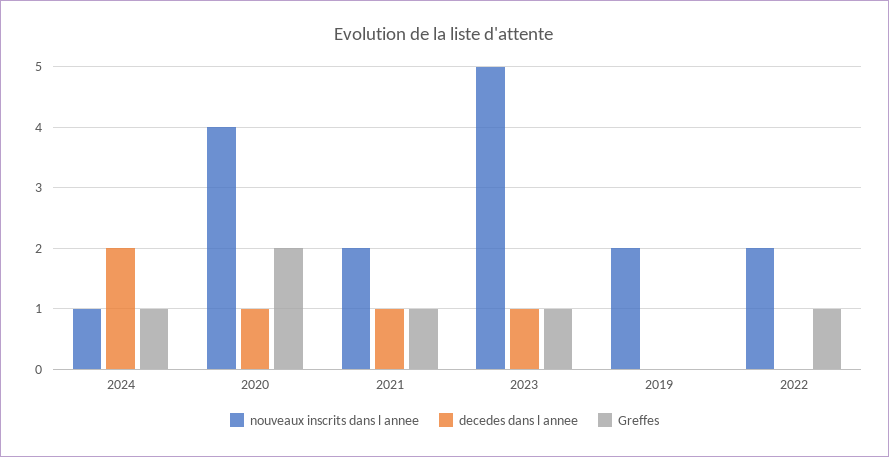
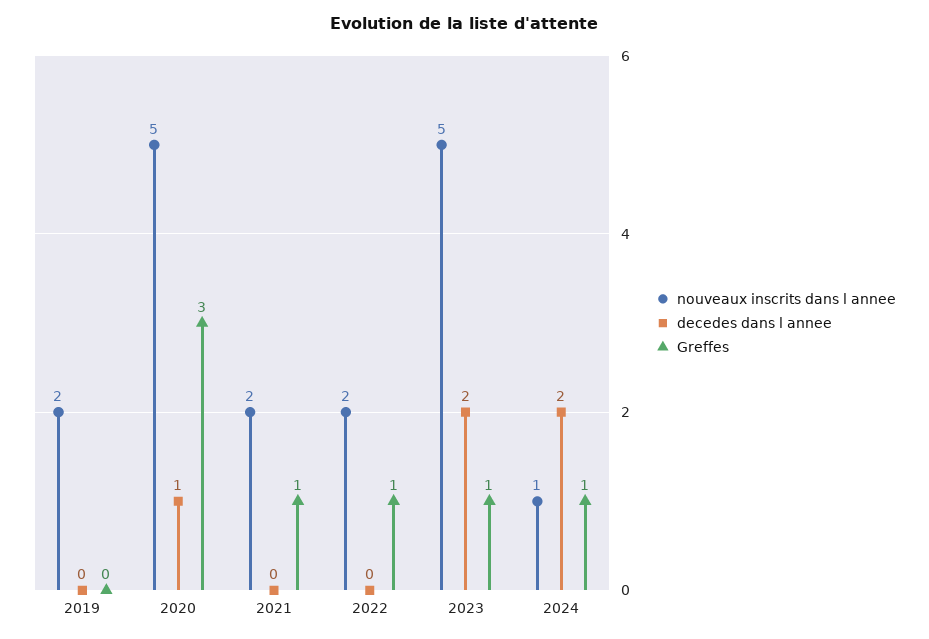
nouveaux inscrits dans l annee, 2020: 4 -> 5
Greffes, 2020: 2 -> 3
decedes dans l annee, 2021: 1 -> 0
decedes dans l annee, 2023: 1 -> 2

